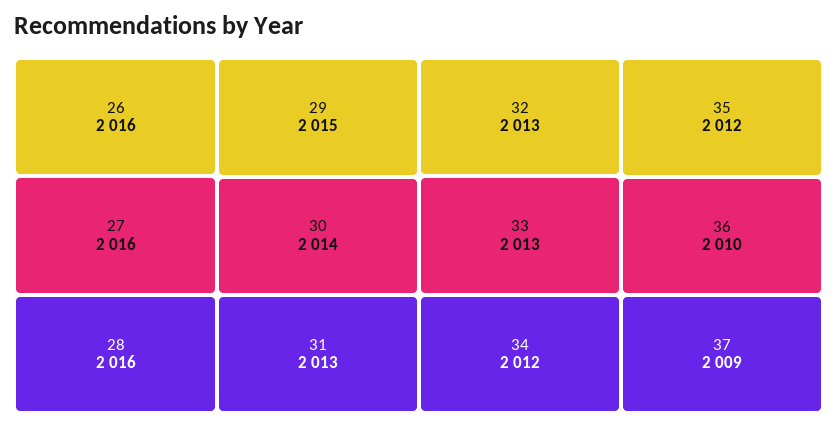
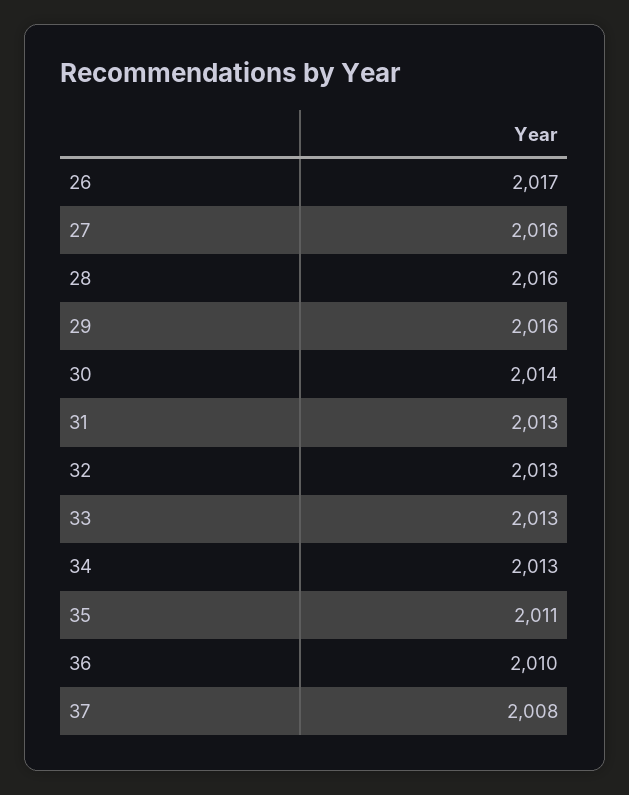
26: 2016 -> 2017
29: 2015 -> 2016
34: 2012 -> 2013
35: 2012 -> 2011
37: 2009 -> 2008

